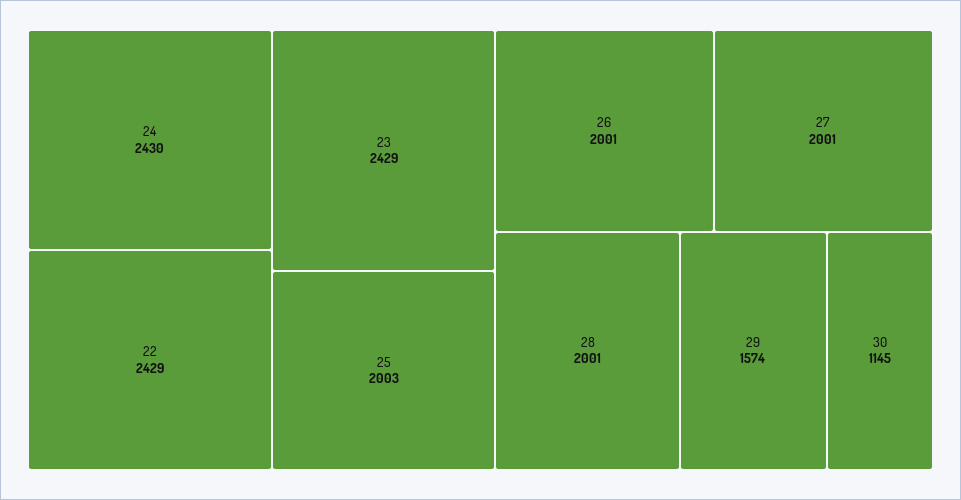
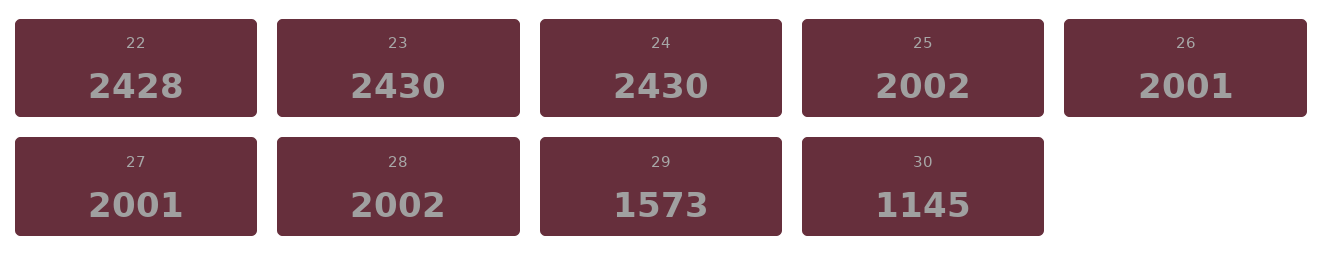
22: 2429 -> 2428
23: 2429 -> 2430
25: 2003 -> 2002
28: 2001 -> 2002
29: 1574 -> 1573

